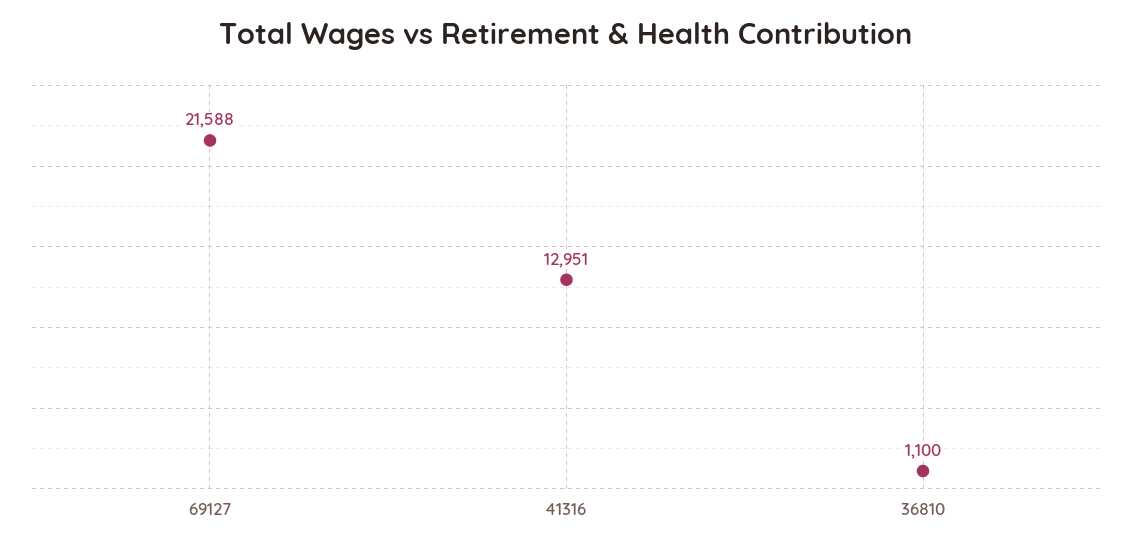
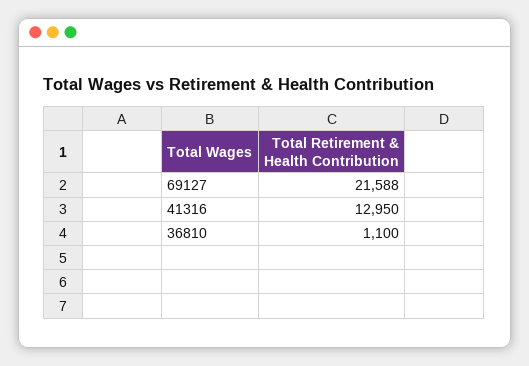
41316: 12951 -> 12950

